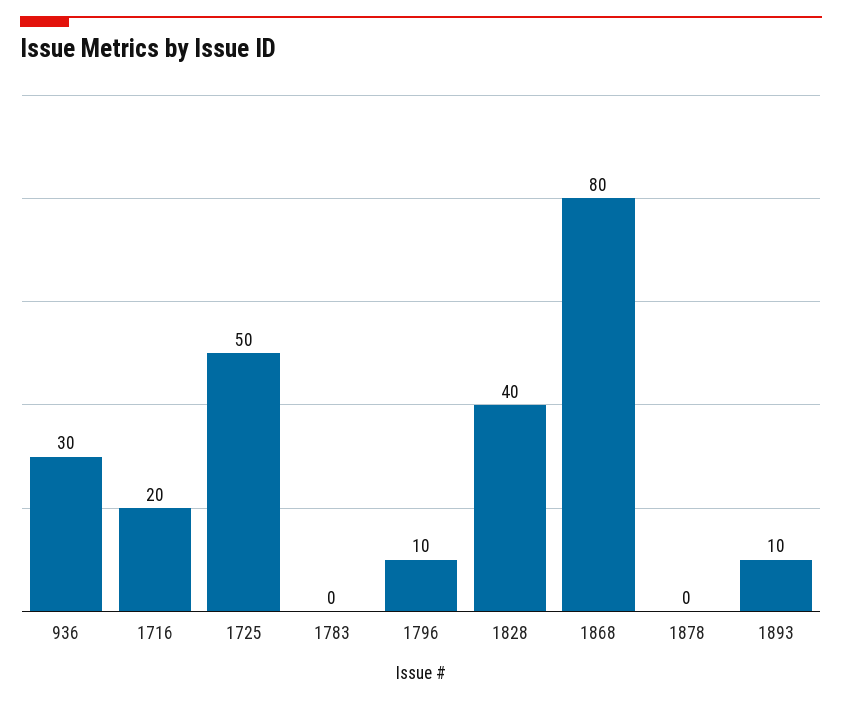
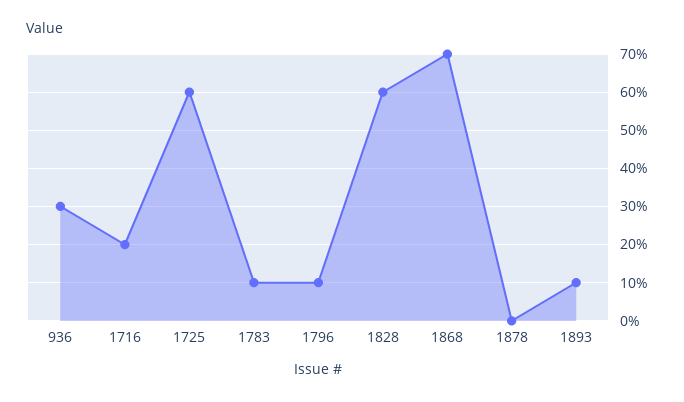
1725: 50 -> 60
1783: 0 -> 10
1828: 40 -> 60
1868: 80 -> 70

